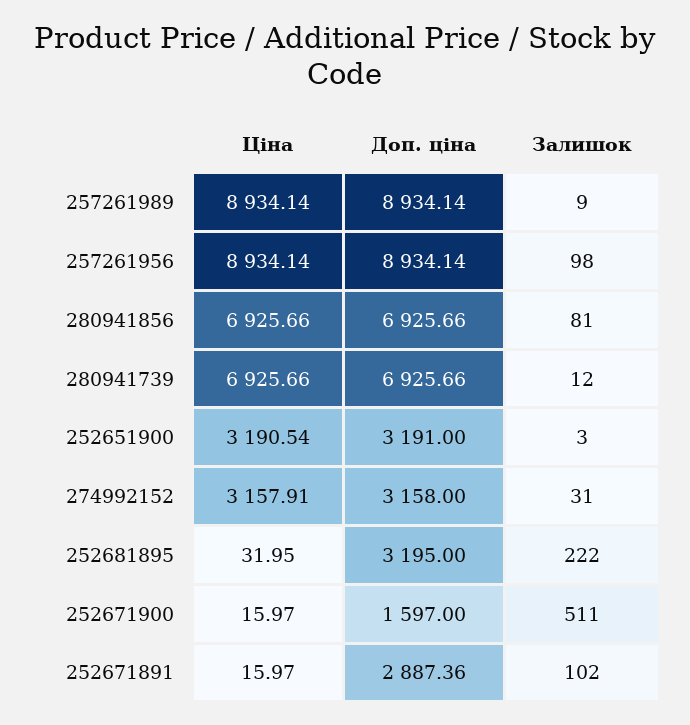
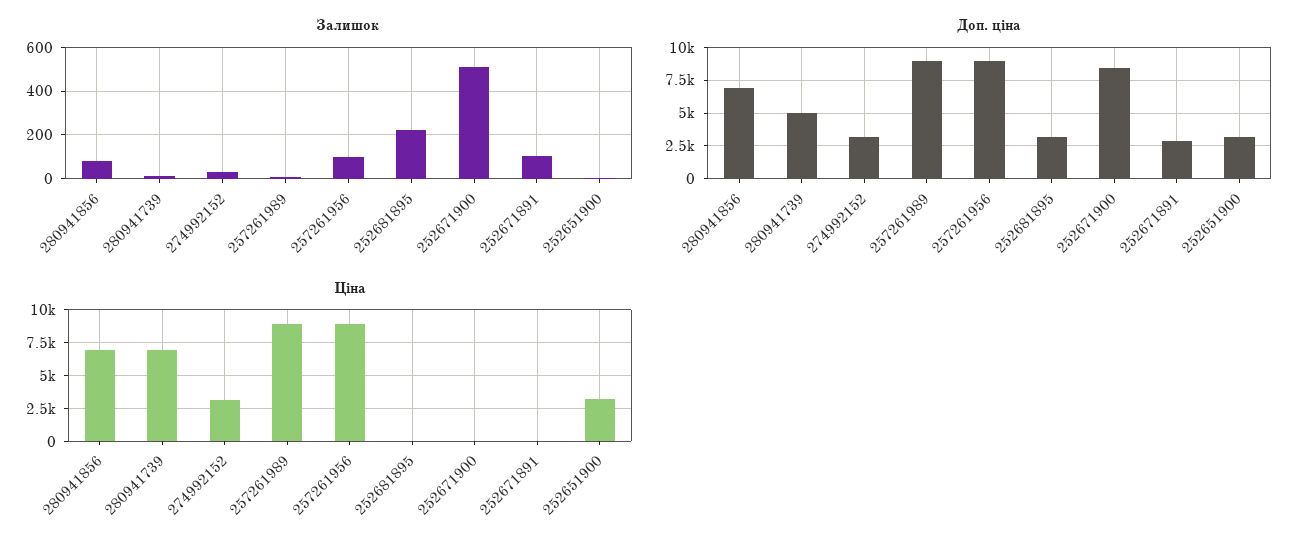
Доп. ціна, 280941739: 6925.66 -> 5000
Доп. ціна, 252671900: 1597 -> 8500

